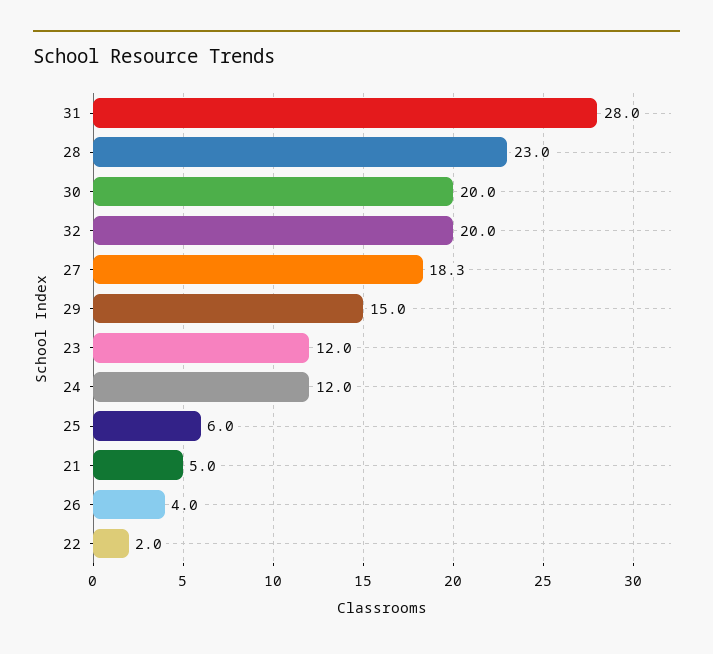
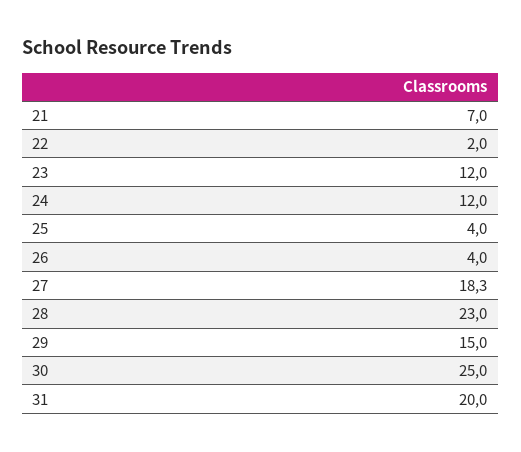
31: 28 -> 20
30: 20 -> 25
32: 20 -> none
25: 6 -> 4
21: 5 -> 7

